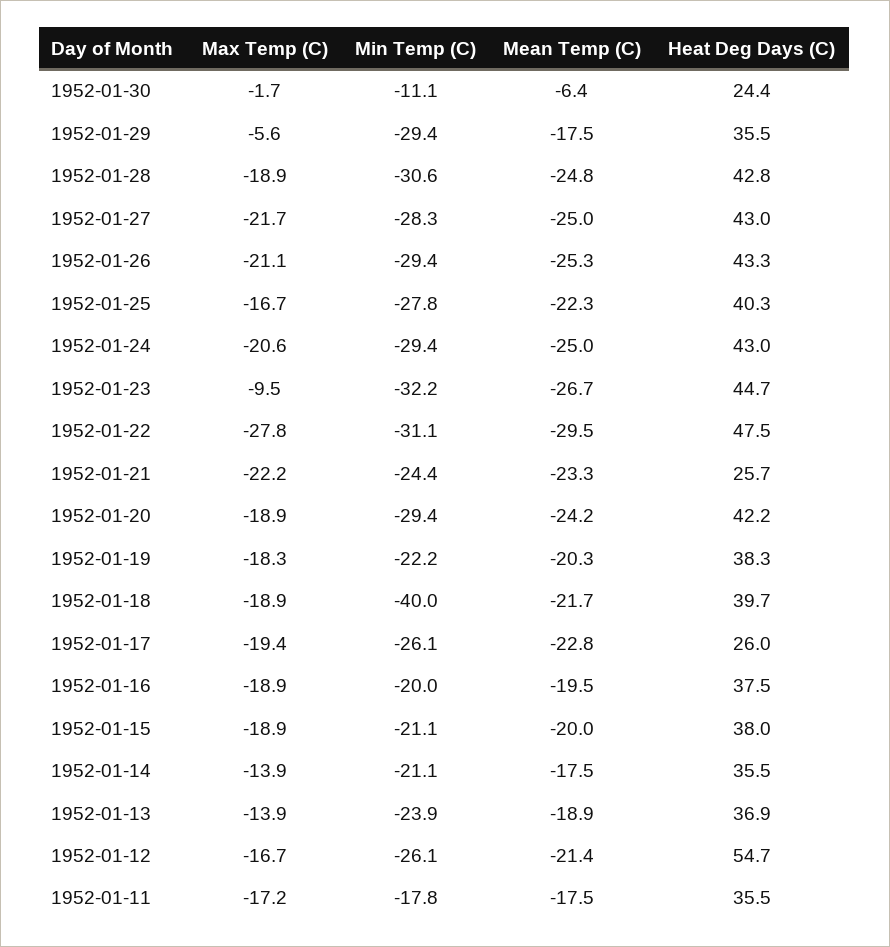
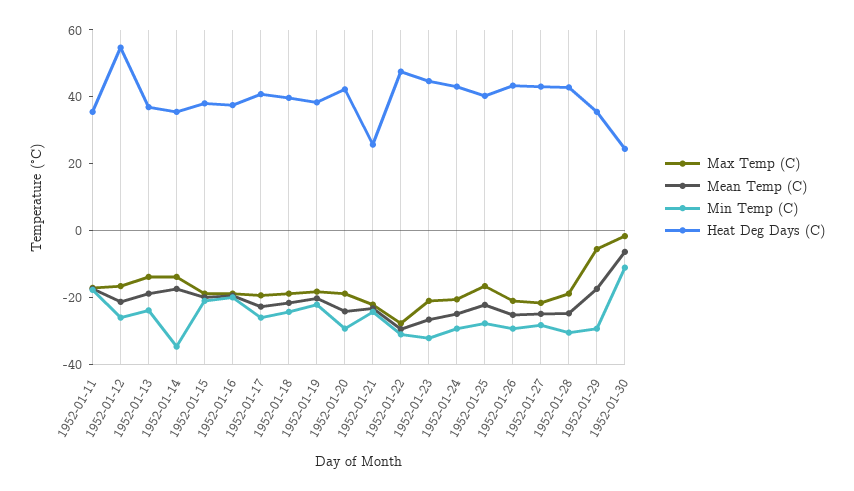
Max Temp (C), 1952-01-23: -9.5 -> -20
Min Temp (C), 1952-01-18: -40 -> -25
Heat Deg Days (C), 1952-01-17: 26 -> 40
Min Temp (C), 1952-01-14: -21.1 -> -35

